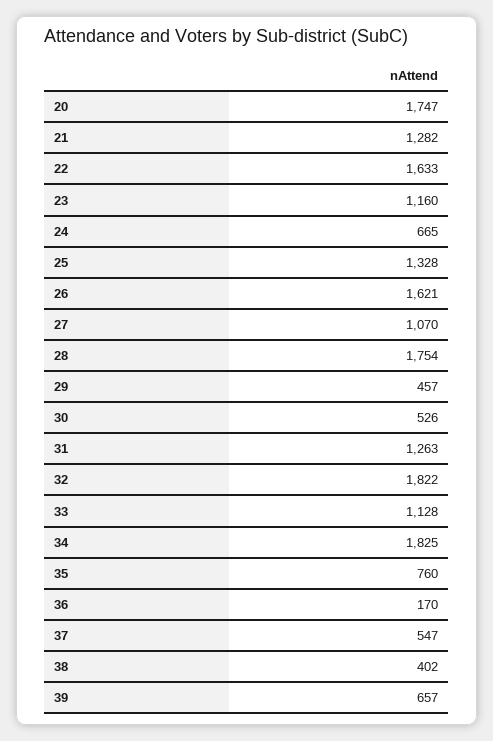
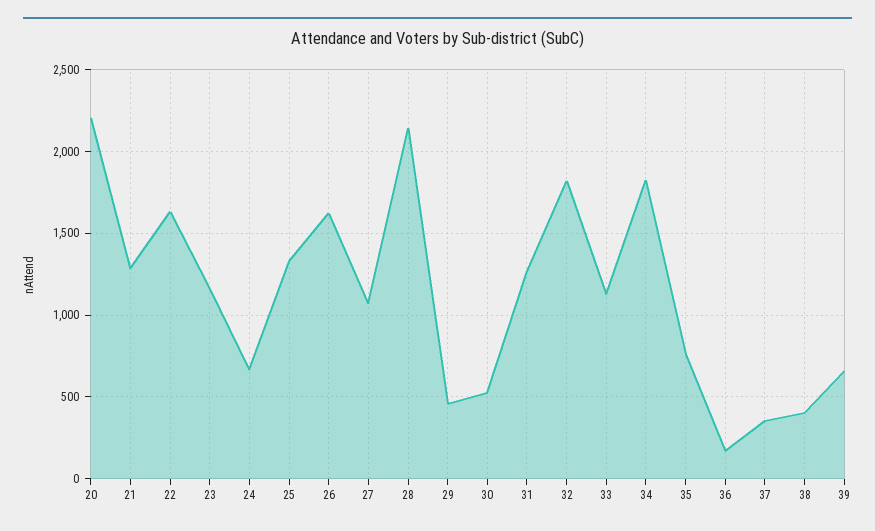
20: 1747 -> 2200
28: 1754 -> 2150
37: 547 -> 350

